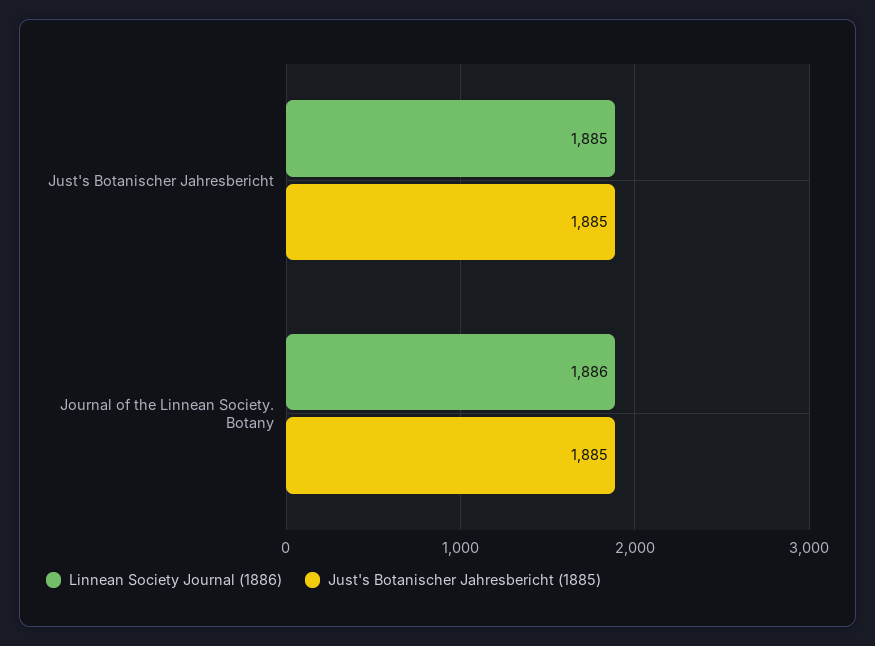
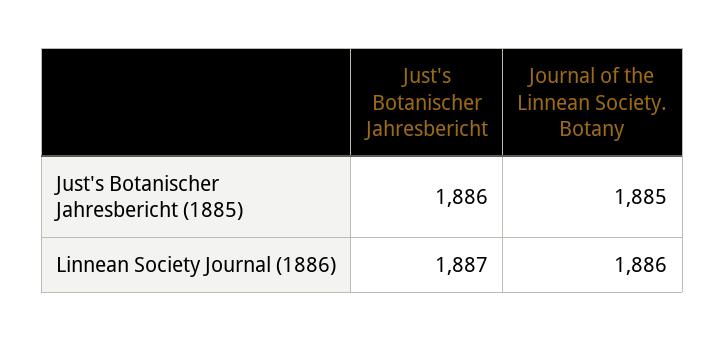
Linnean Society Journal (1886), Just's Botanischer Jahresbericht: 1885 -> 1887
Just's Botanischer Jahresbericht (1885), Just's Botanischer Jahresbericht: 1885 -> 1886

